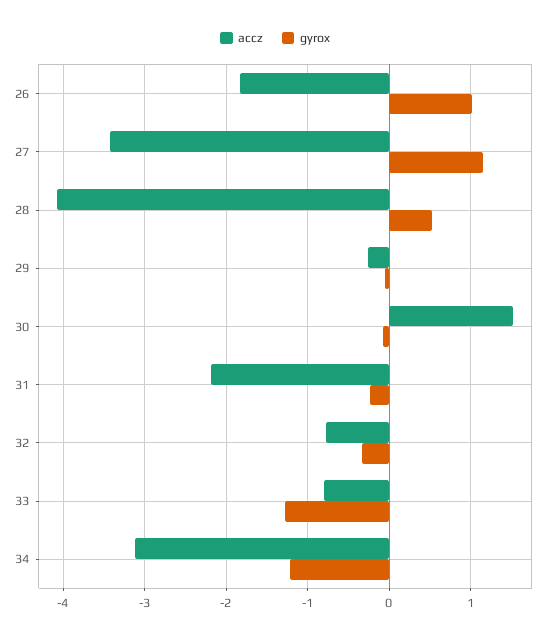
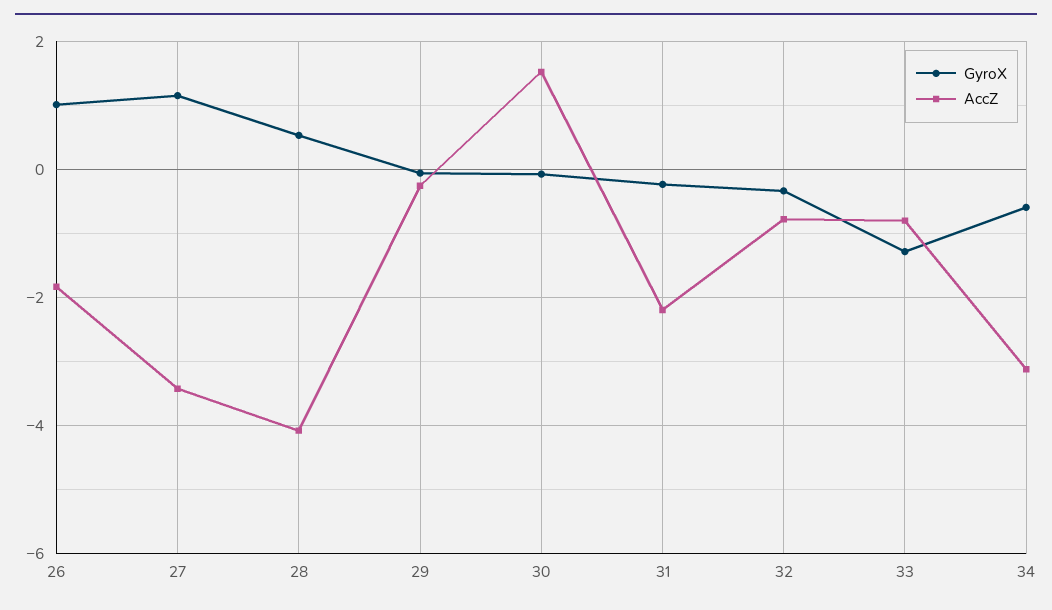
gyrox, 34: -1.2 -> -0.6

